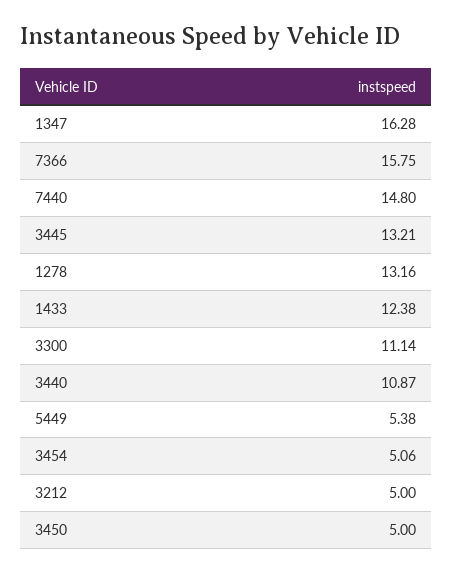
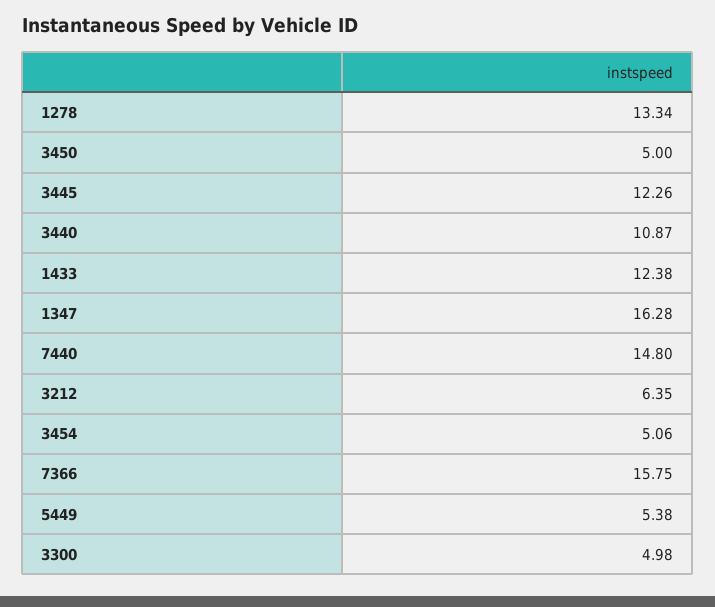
3445: 13.21 -> 12.26
1278: 13.16 -> 13.34
3300: 11.14 -> 4.98
3212: 5 -> 6.35

